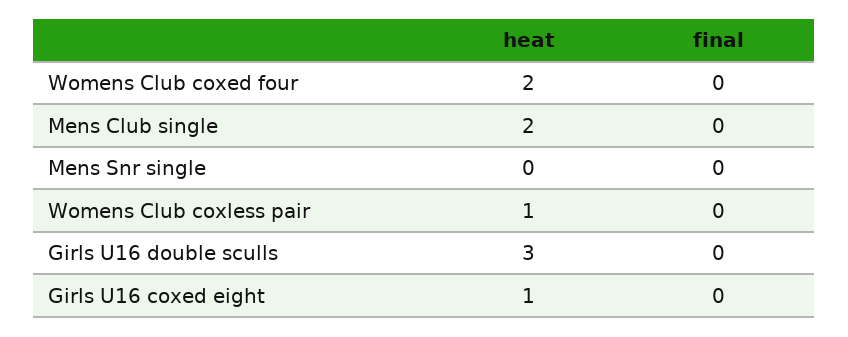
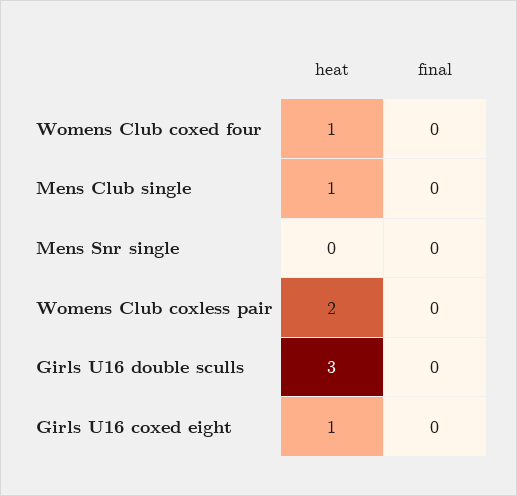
heat, Womens Club coxed four: 2 -> 1
heat, Mens Club single: 2 -> 1
heat, Womens Club coxless pair: 1 -> 2

